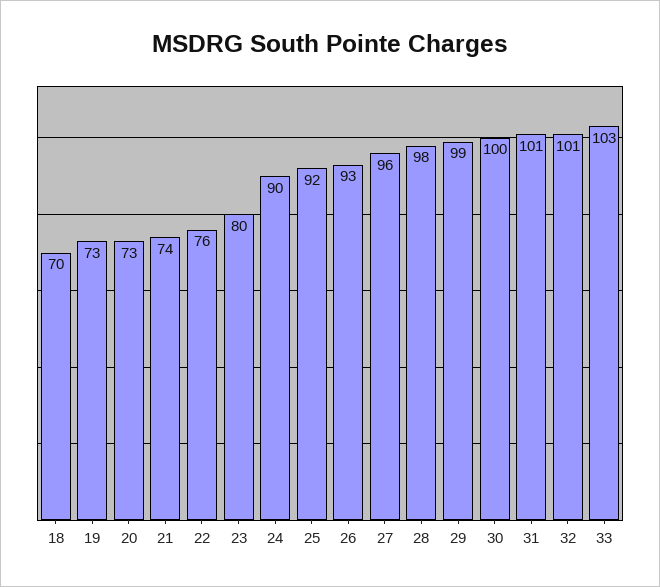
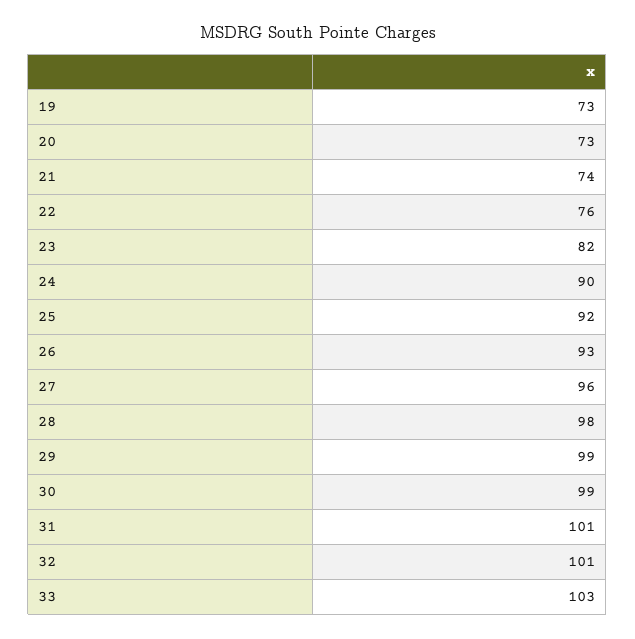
18: 70 -> none
23: 80 -> 82
30: 100 -> 99

